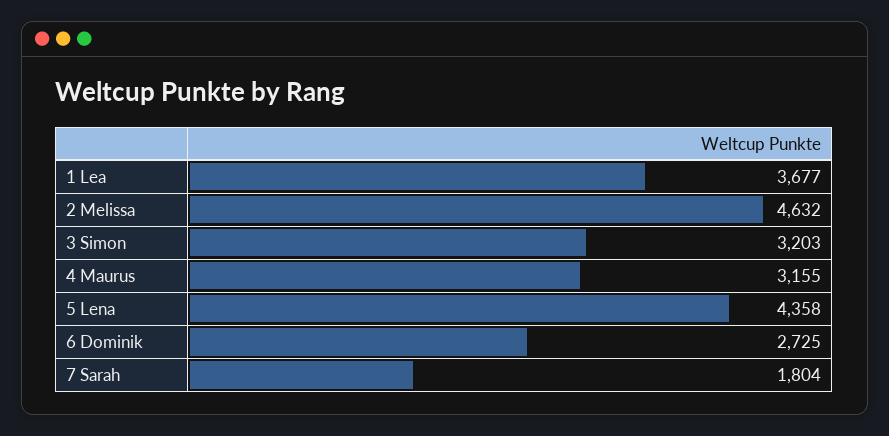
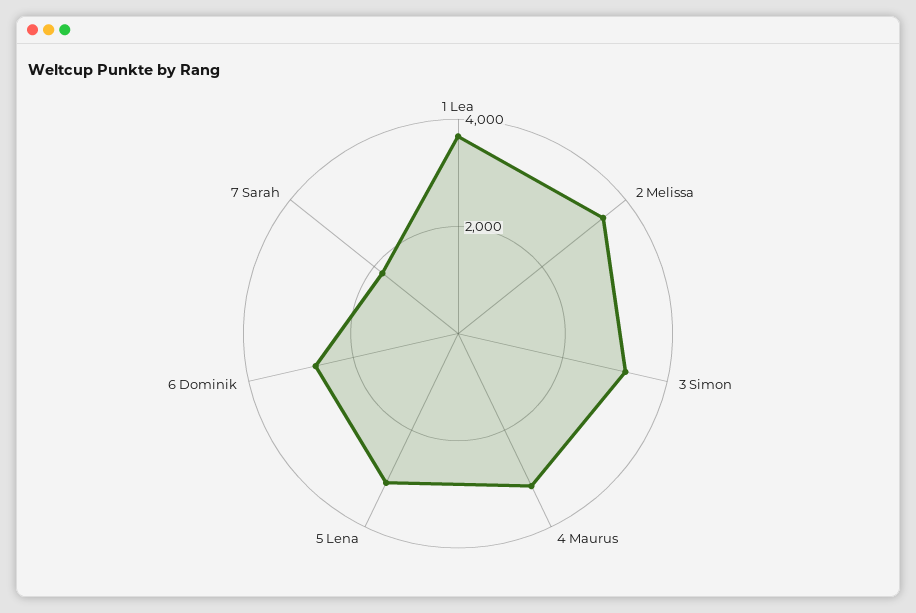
2 Melissa: 4632 -> 3500
5 Lena: 4358 -> 3000

